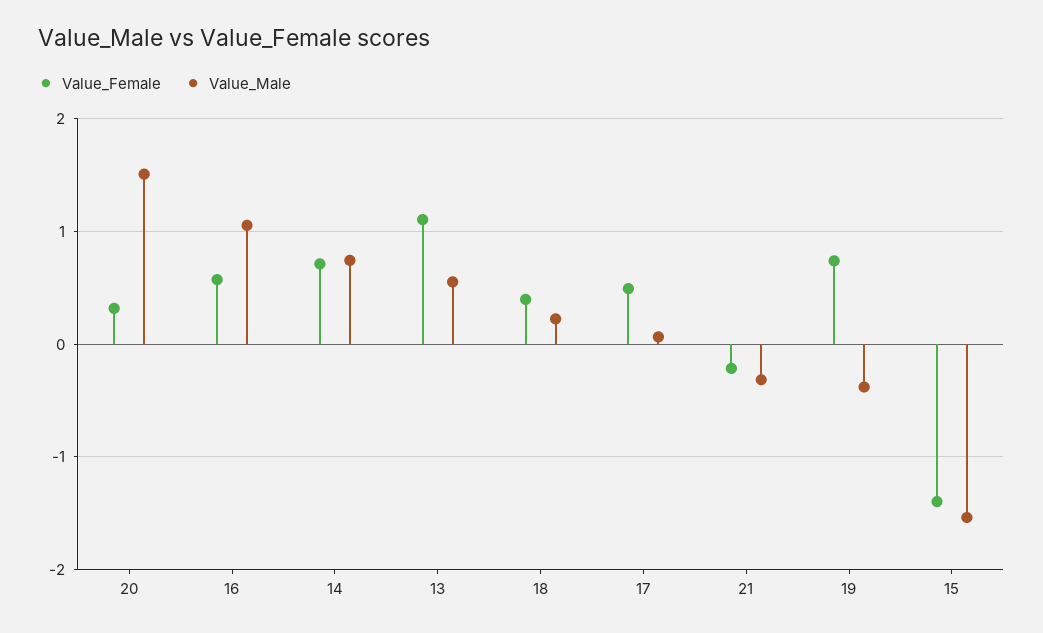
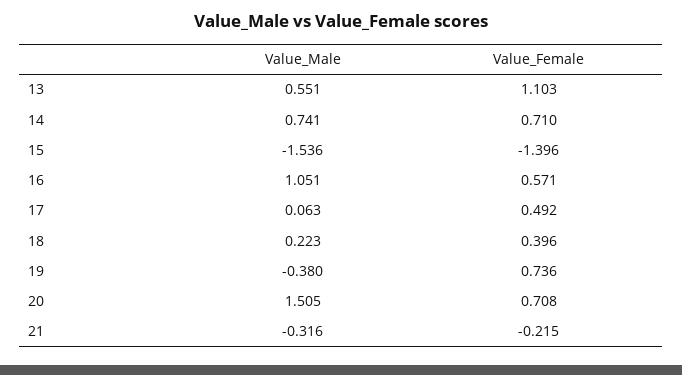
Value_Female, 20: 0.3 -> 0.708

